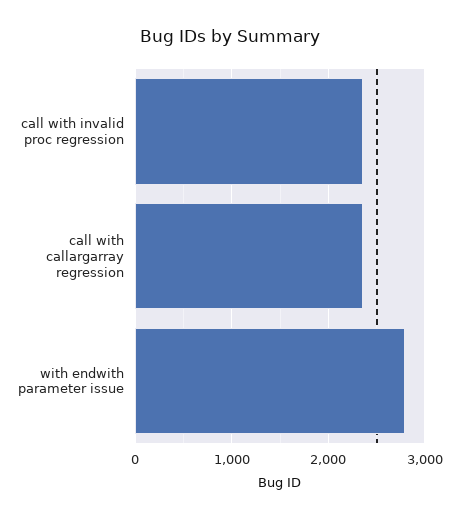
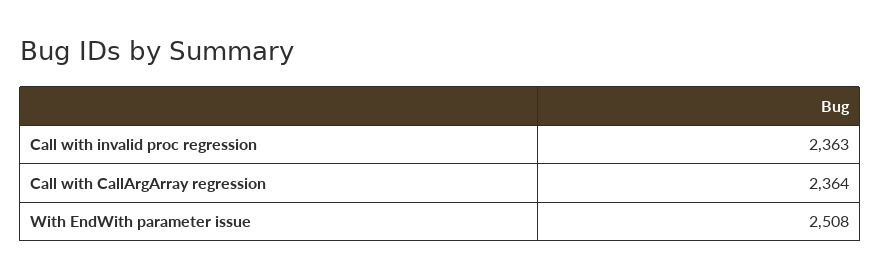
with endwith parameter issue: 2800 -> 2508

